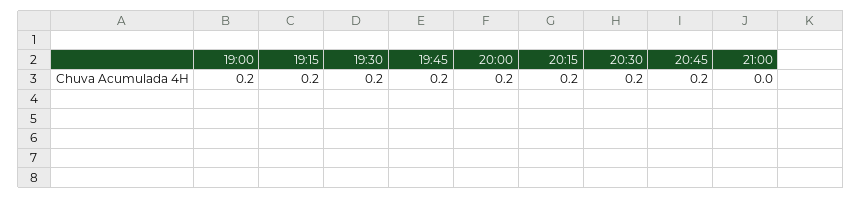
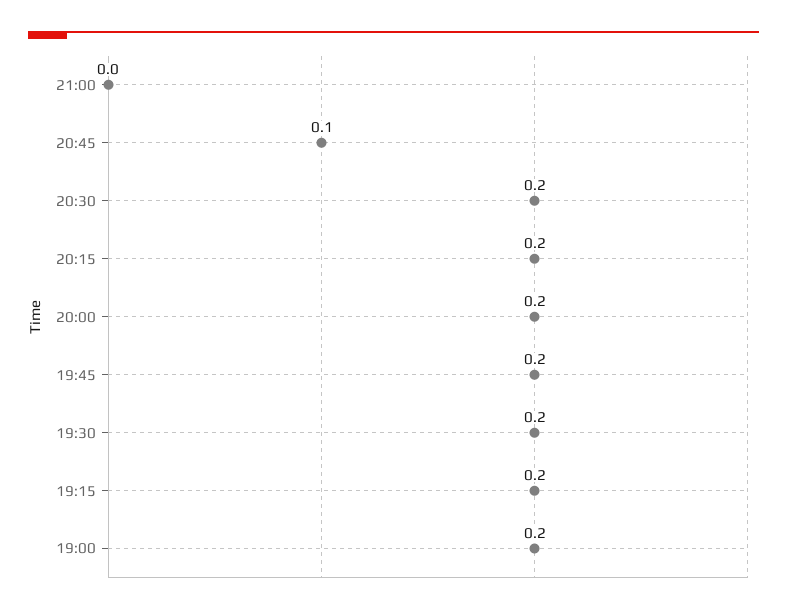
20:45: 0.2 -> 0.1

